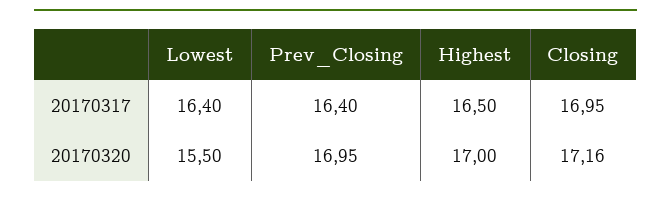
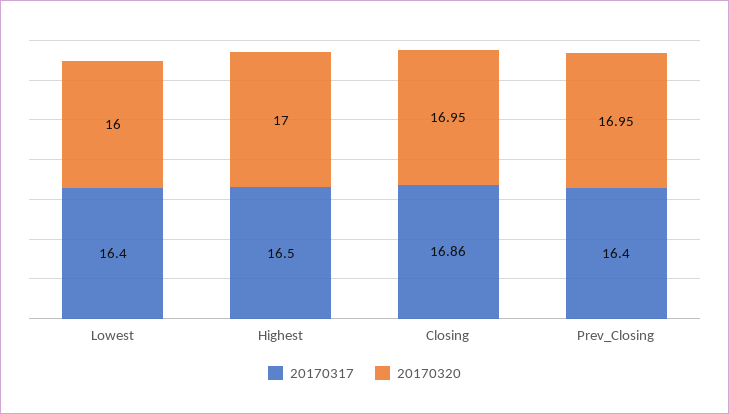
20170317, Closing: 16.95 -> 16.86
20170320, Lowest: 15.5 -> 16
20170320, Closing: 17.16 -> 16.95

